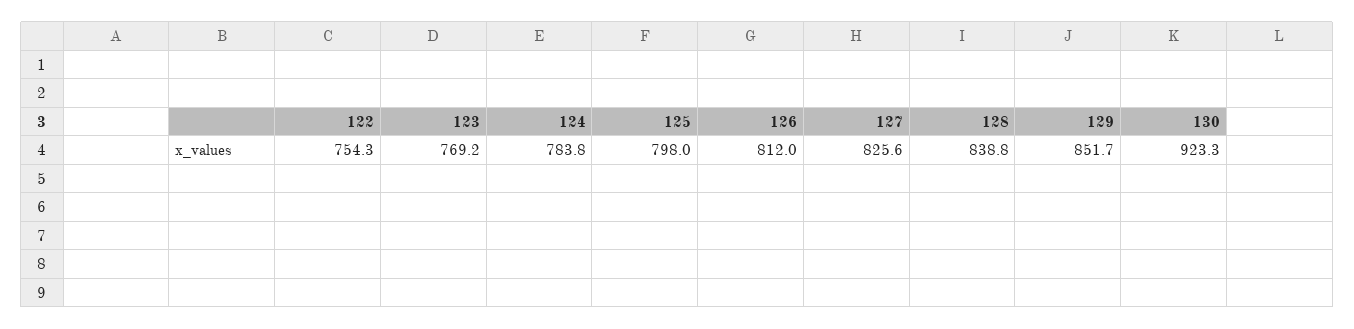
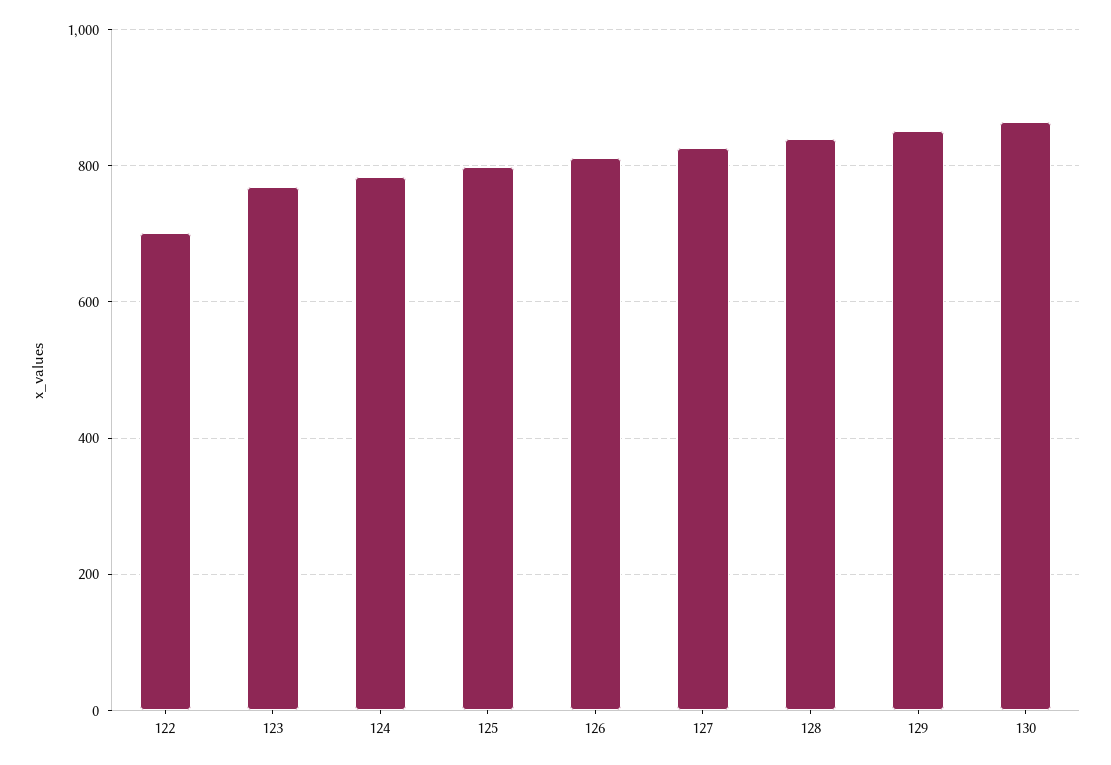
122: 754.3 -> 700
130: 923.3 -> 860

